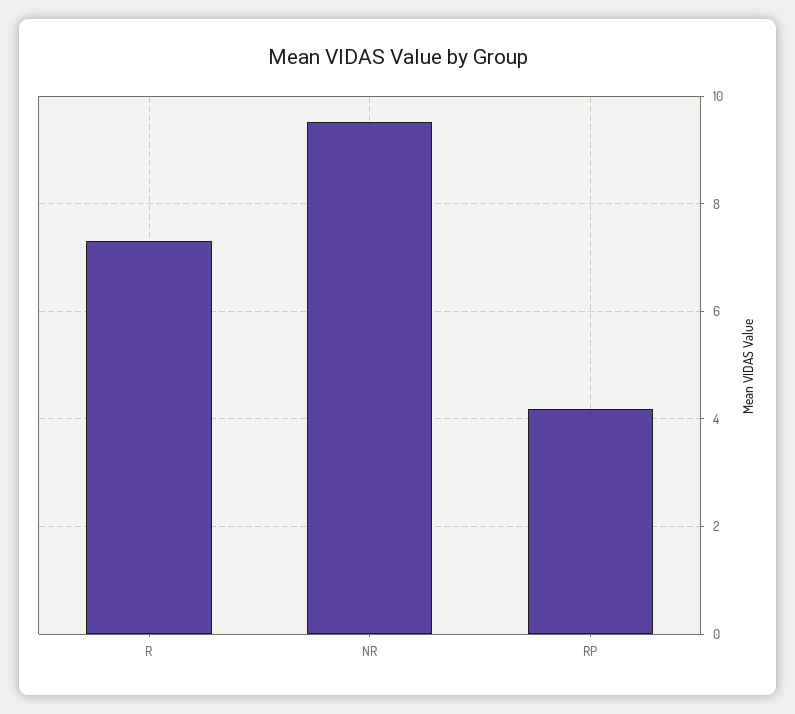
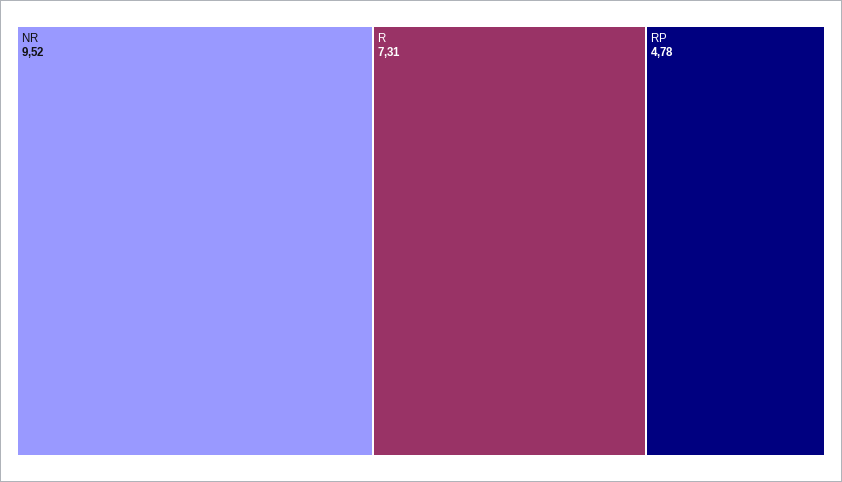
RP: 4.2 -> 4.78

